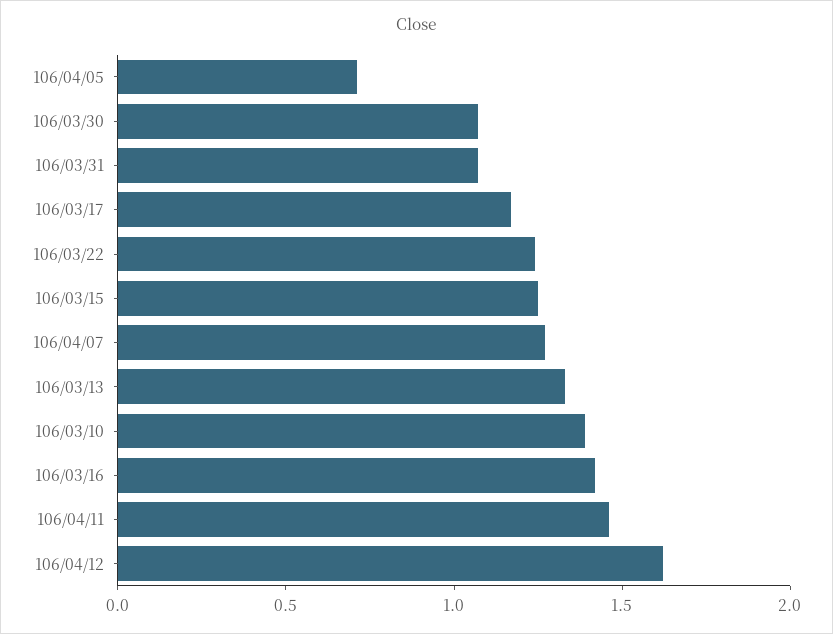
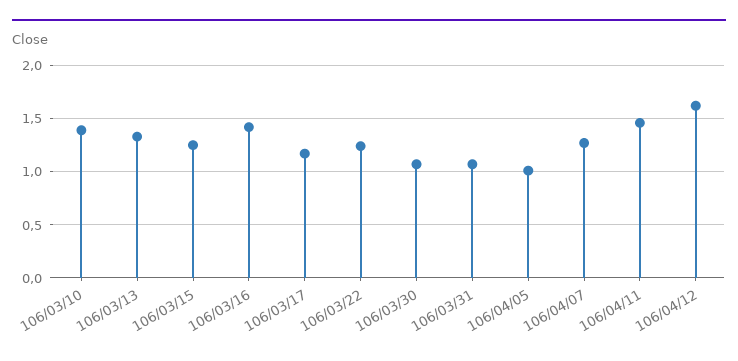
106/04/05: 0.7 -> 1

